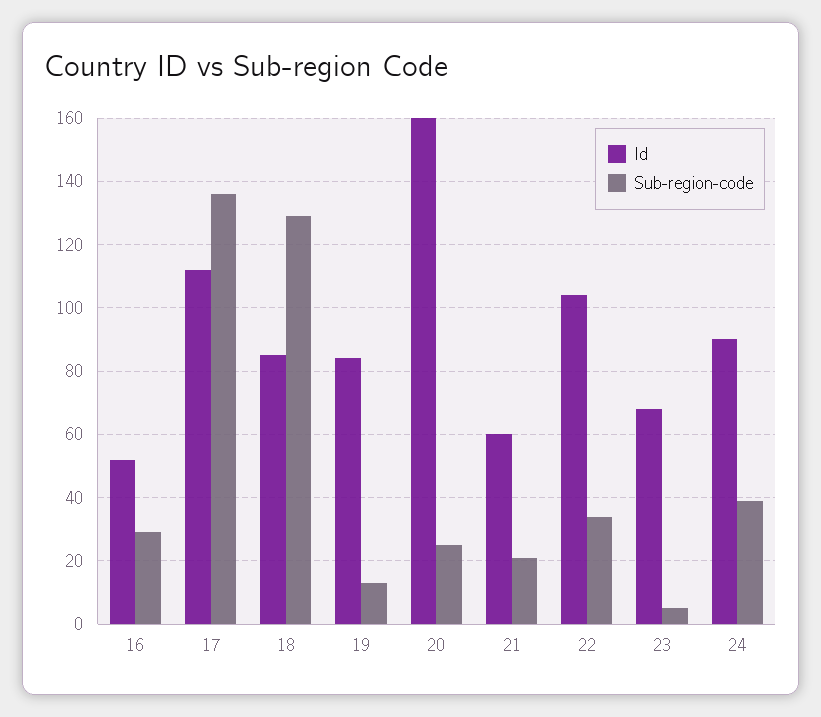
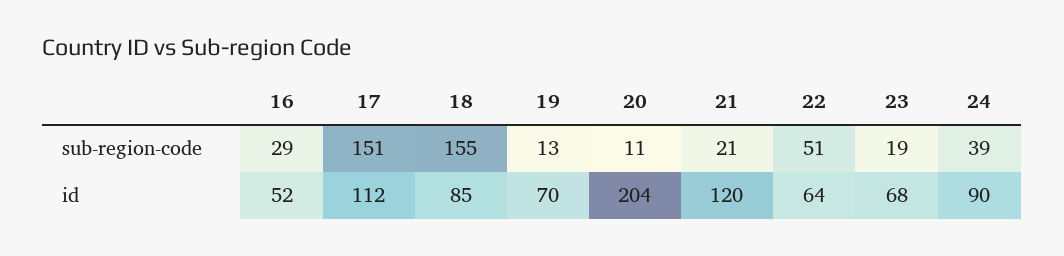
Sub-region-code, 17: 135 -> 151
Sub-region-code, 18: 130 -> 155
Id, 19: 85 -> 70
Id, 20: 160 -> 204
Sub-region-code, 20: 25 -> 11
Id, 21: 60 -> 120
Id, 22: 105 -> 64
Sub-region-code, 22: 35 -> 51
Sub-region-code, 23: 5 -> 19

